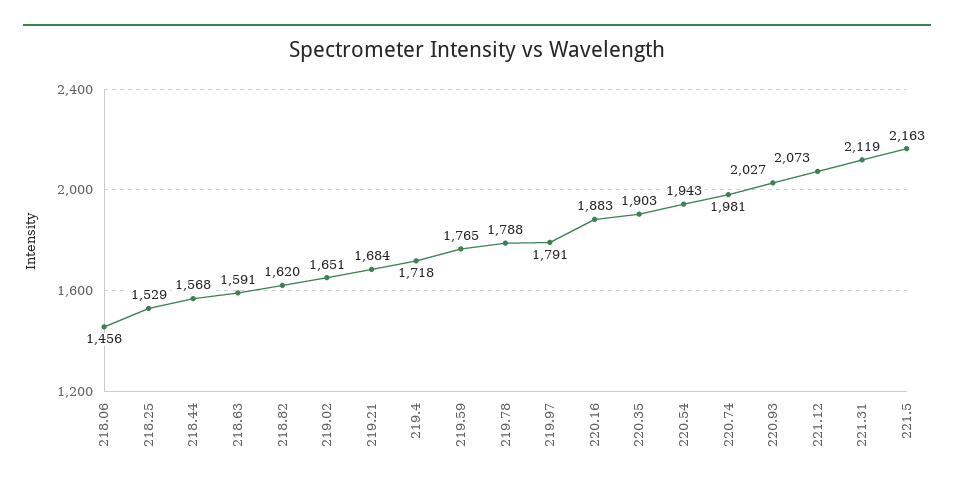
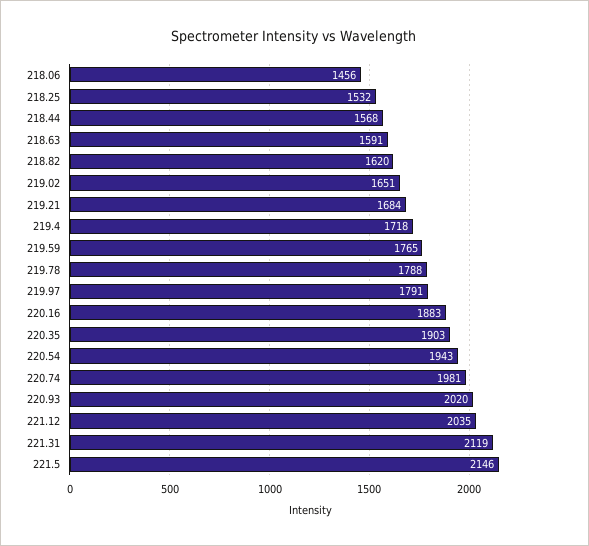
218.25: 1529 -> 1532
220.93: 2027 -> 2020
221.12: 2073 -> 2035
221.5: 2163 -> 2146

